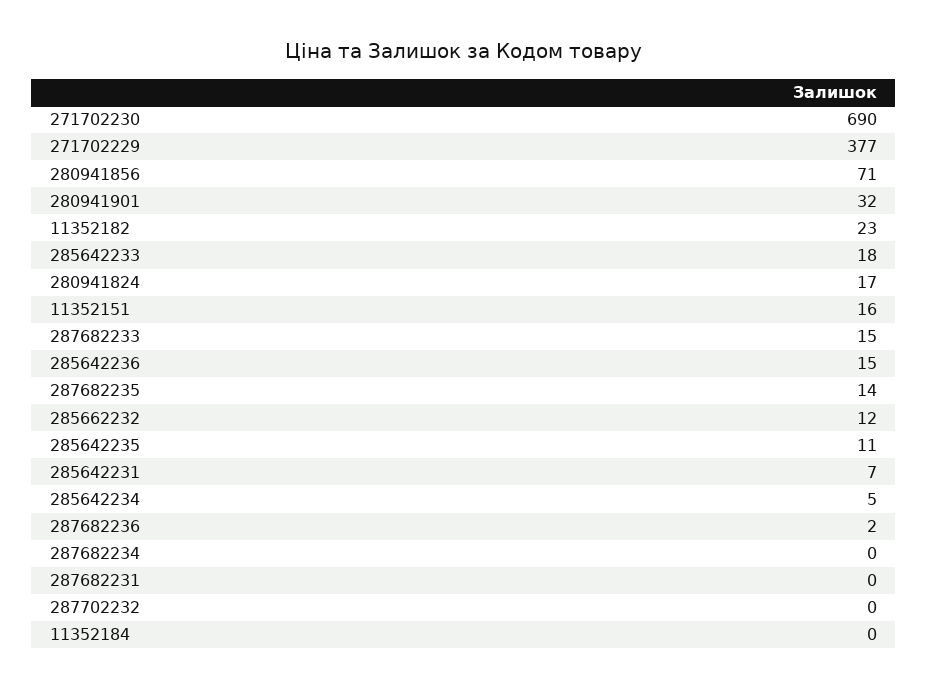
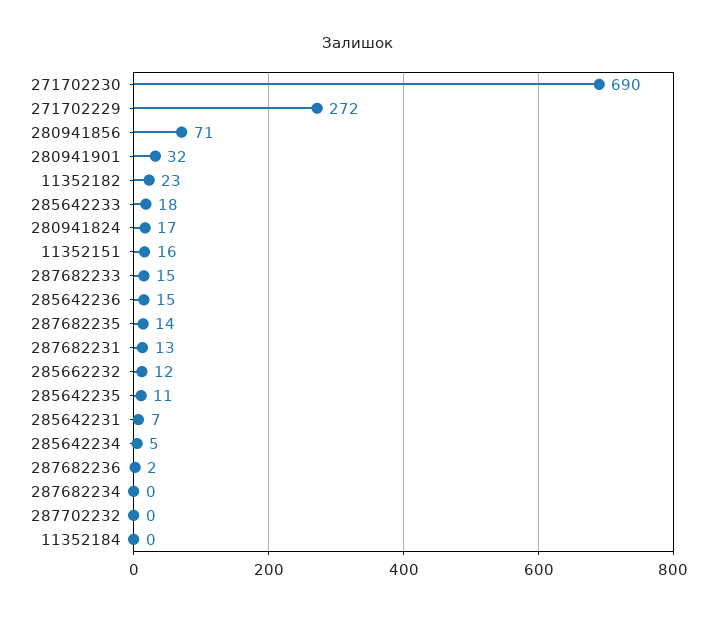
271702229: 377 -> 272
287682231: 0 -> 13

